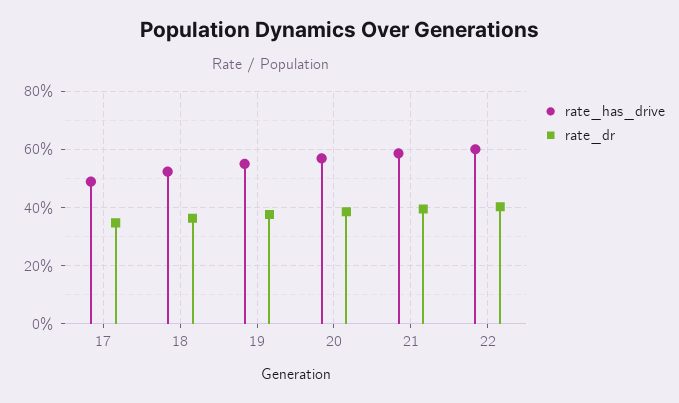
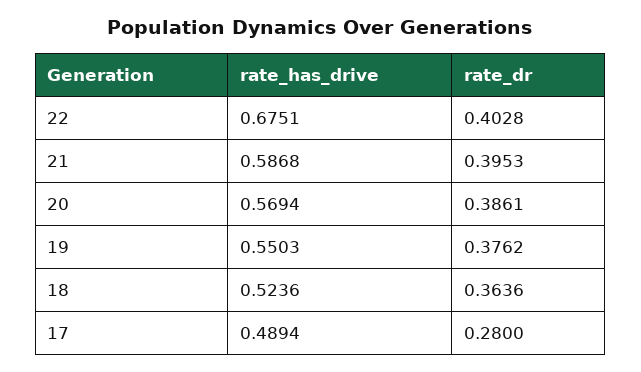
rate_dr, 17: 0.35 -> 0.28
rate_has_drive, 22: 0.6 -> 0.6751

